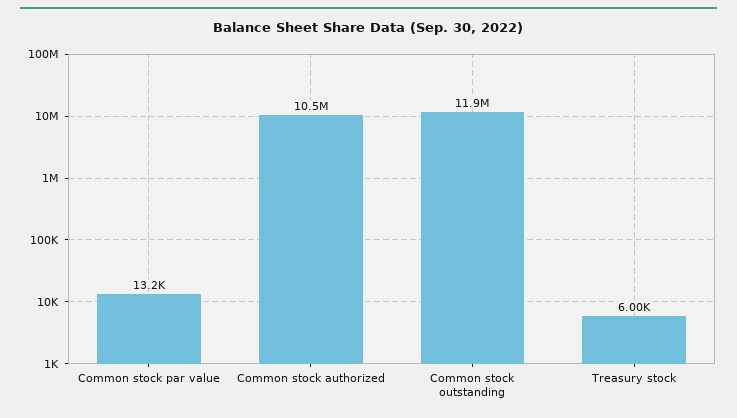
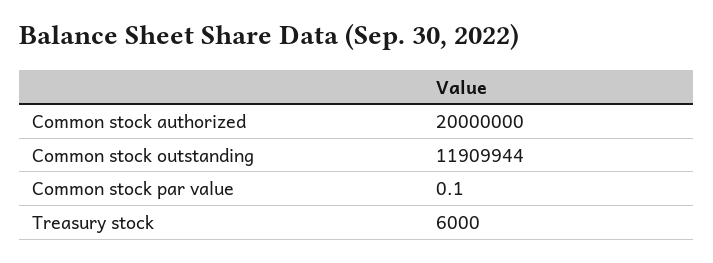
Common stock par value: 13200 -> 0.1
Common stock authorized: 10500000 -> 20000000

